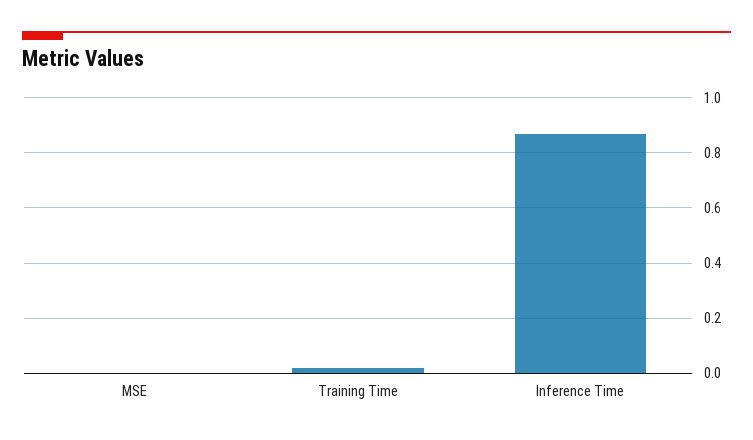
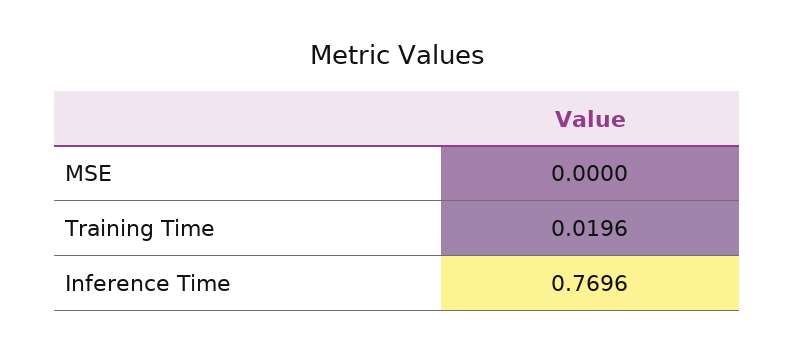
Inference Time: 0.875 -> 0.7696

